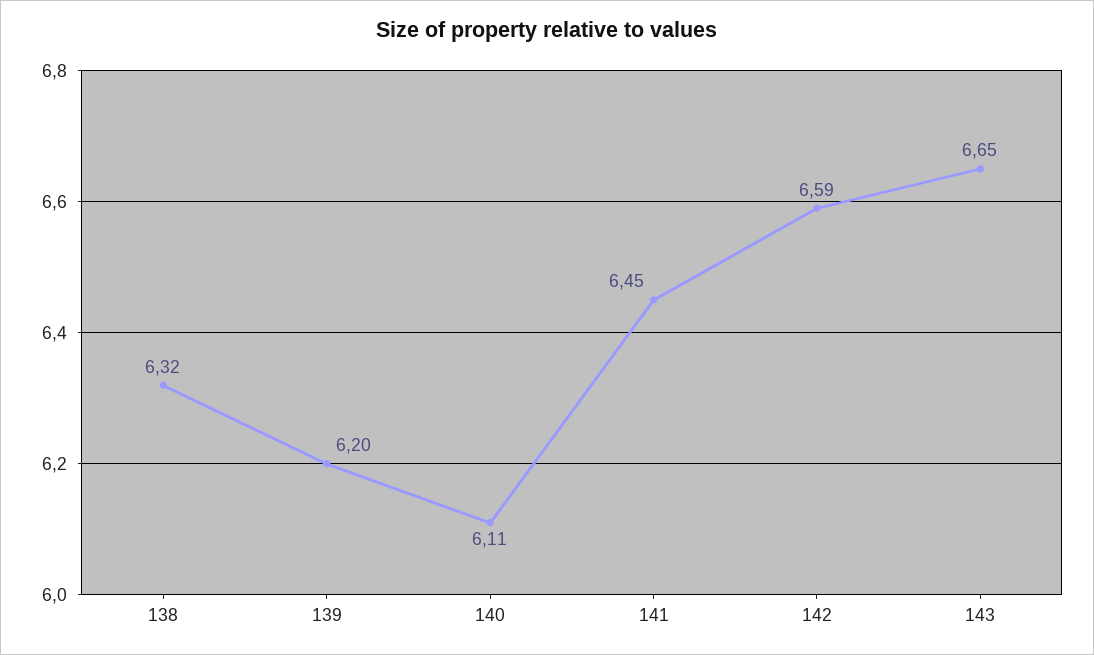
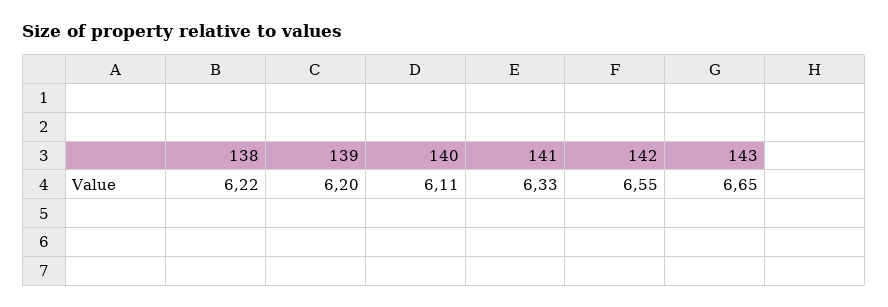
138: 6.32 -> 6.22
141: 6.45 -> 6.33
142: 6.59 -> 6.55

